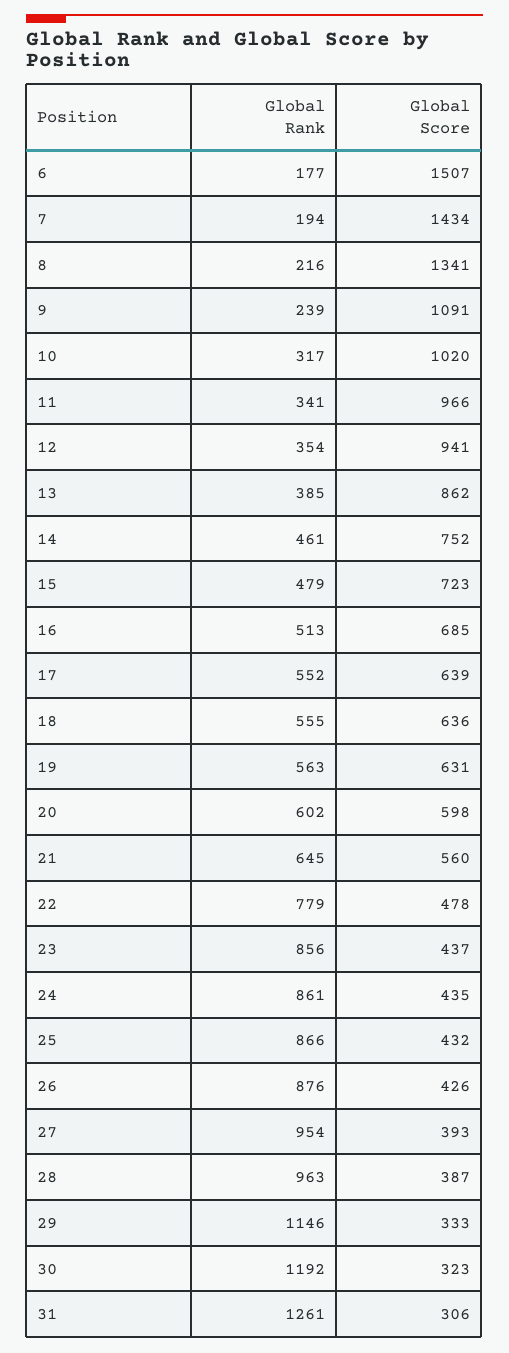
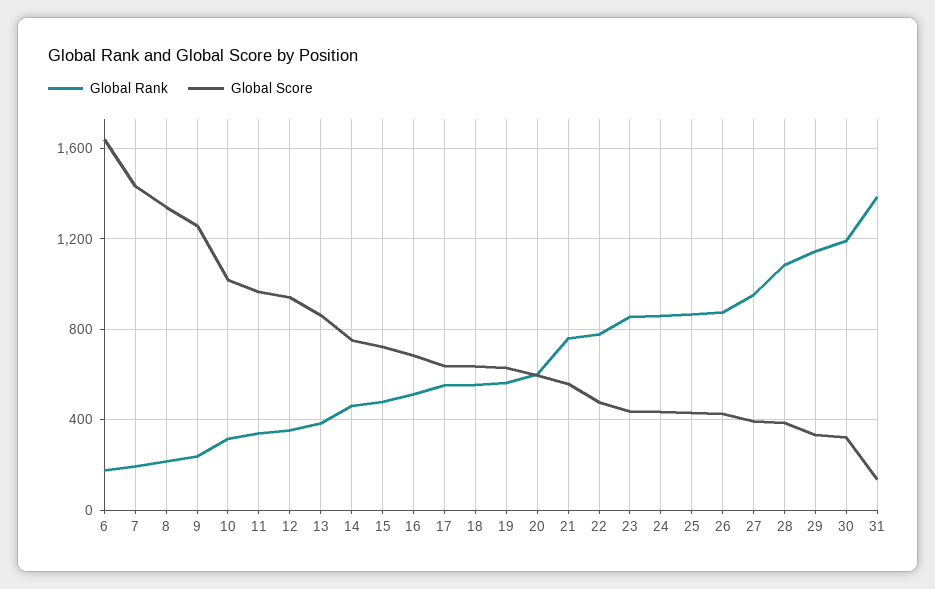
Global Score, 6: 1507 -> 1650
Global Score, 9: 1091 -> 1250
Global Rank, 21: 645 -> 750
Global Rank, 28: 963 -> 1100
Global Rank, 31: 1261 -> 1400
Global Score, 31: 306 -> 150

